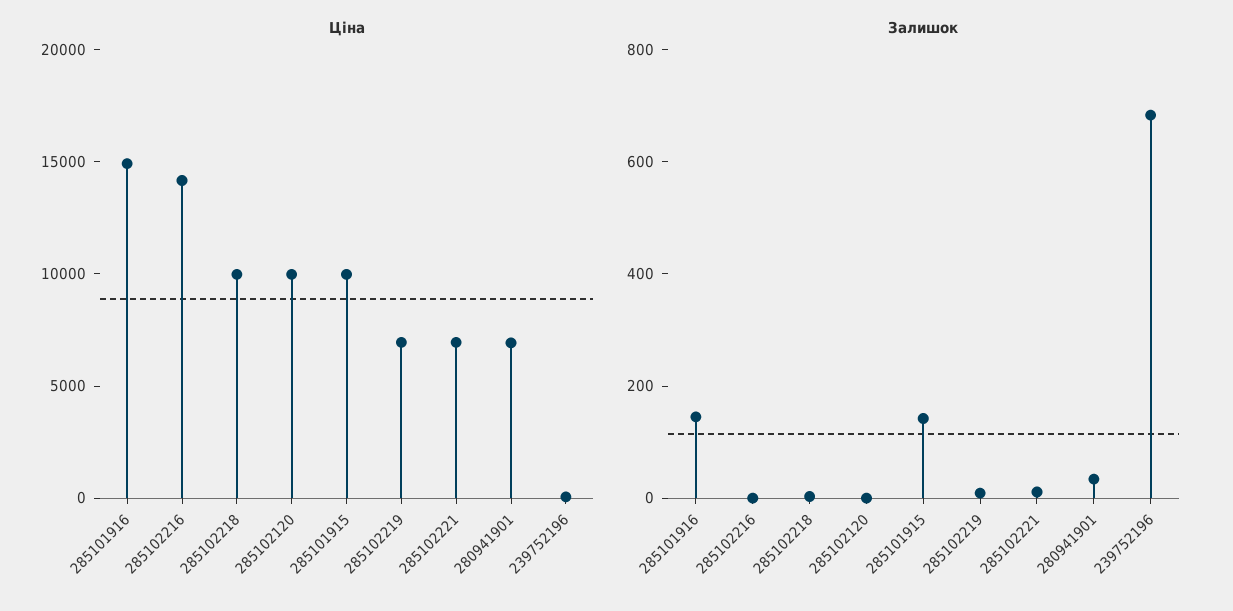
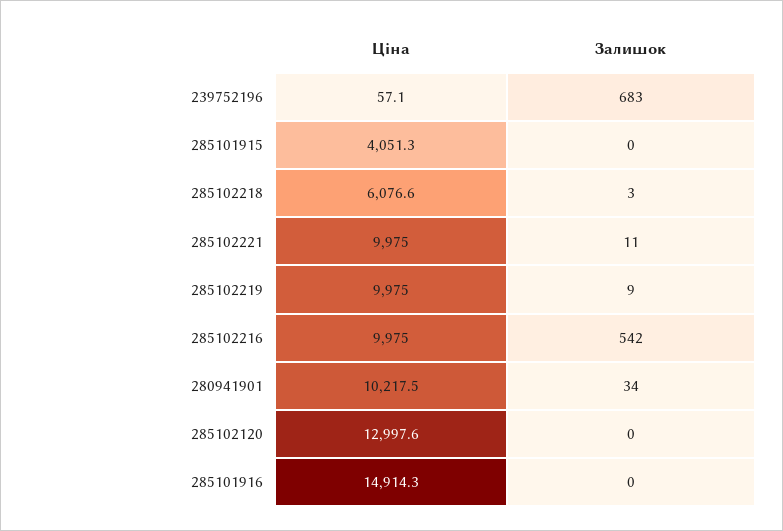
Ціна, 285102216: 14000 -> 9975
Ціна, 285102218: 10000 -> 6076.6
Ціна, 285102120: 10000 -> 12997.6
Ціна, 285101915: 10000 -> 4051.3
Ціна, 285102219: 7000 -> 9975
Ціна, 285102221: 7000 -> 9975
Ціна, 280941901: 7000 -> 10217.5
Залишок, 285101916: 150 -> 0
Залишок, 285102216: 0 -> 542
Залишок, 285101915: 150 -> 0

